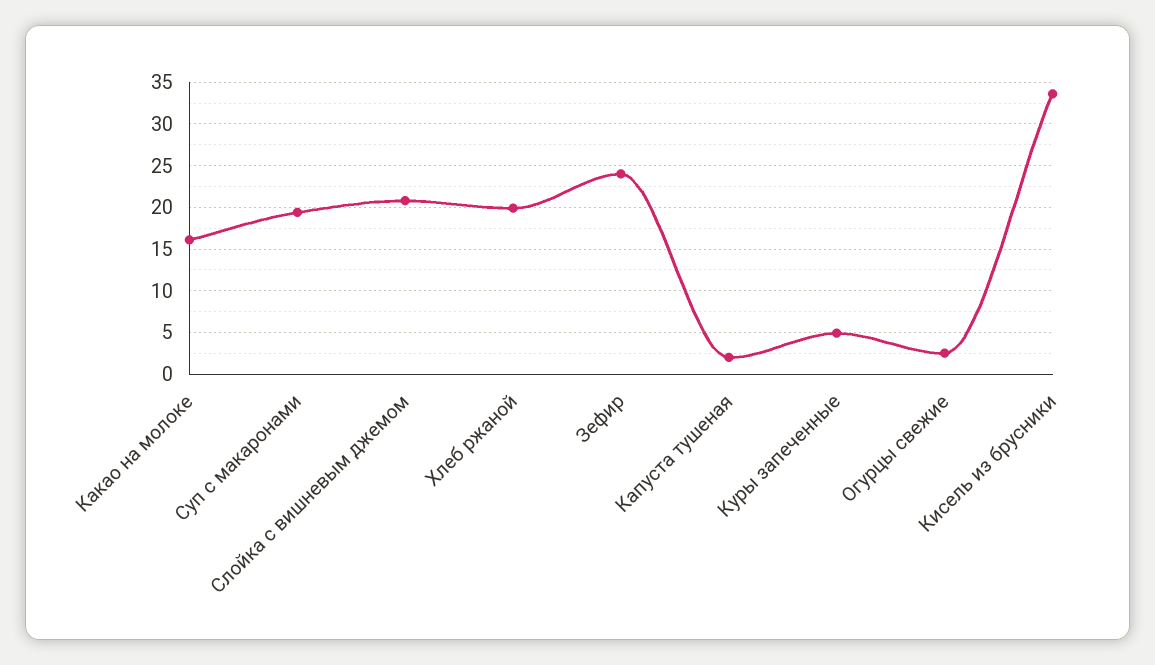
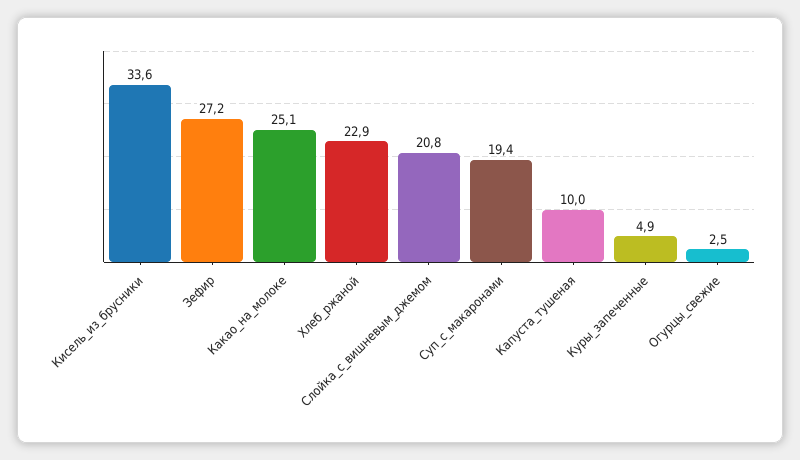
Какао на молоке: 16 -> 25.1
Хлеб ржаной: 20 -> 22.9
Зефир: 24 -> 27.2
Капуста тушеная: 2 -> 10

